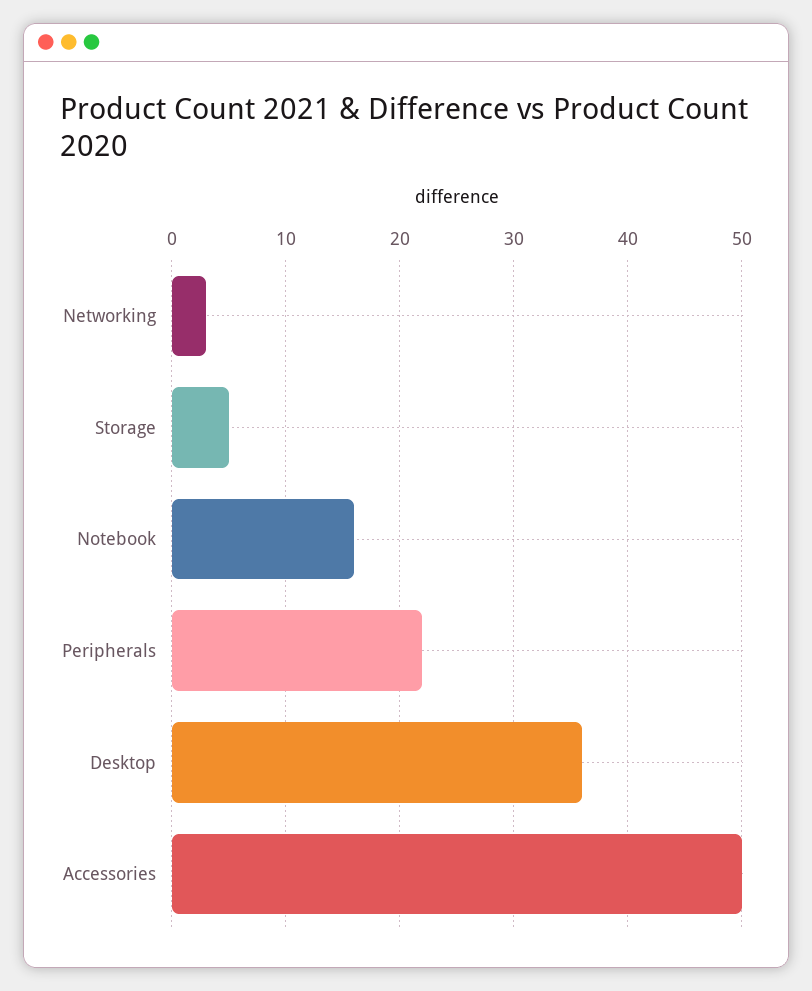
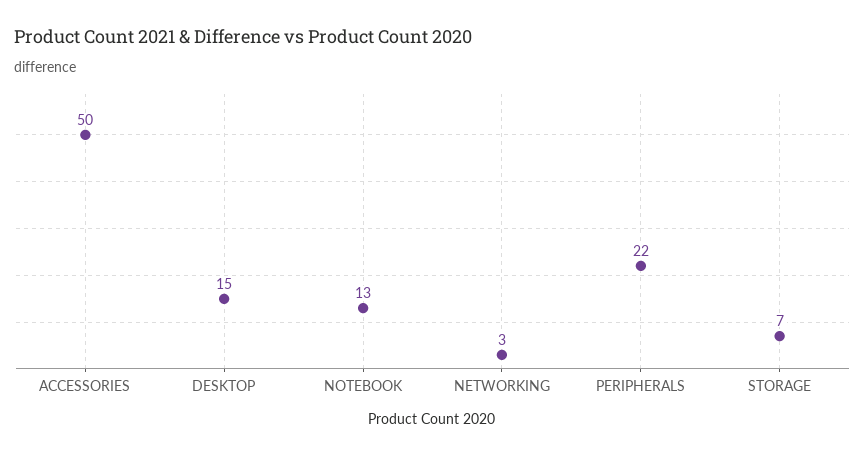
Storage: 5 -> 7
Notebook: 16 -> 13
Desktop: 36 -> 15

